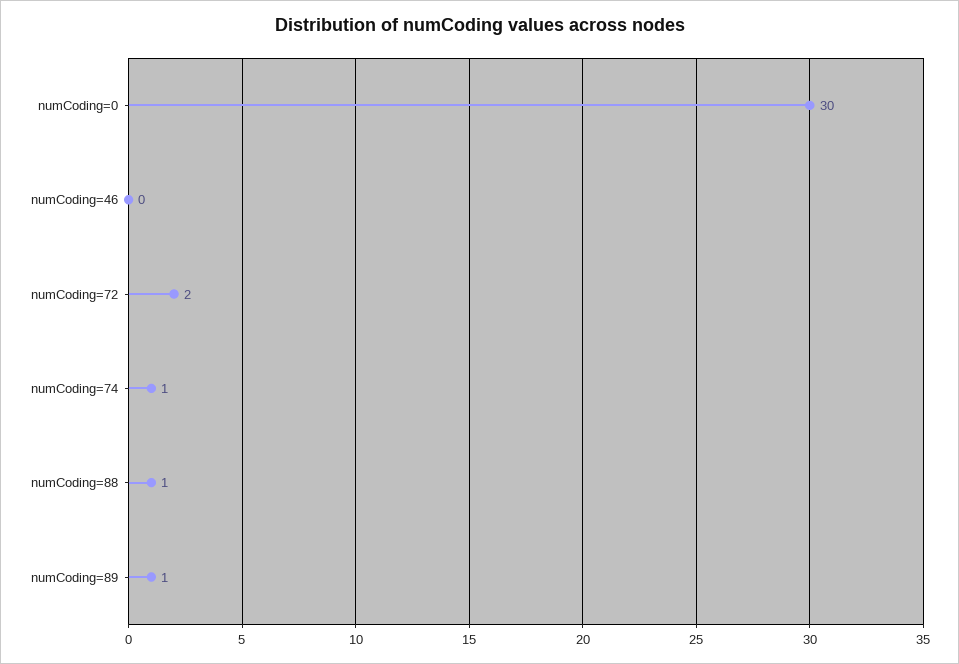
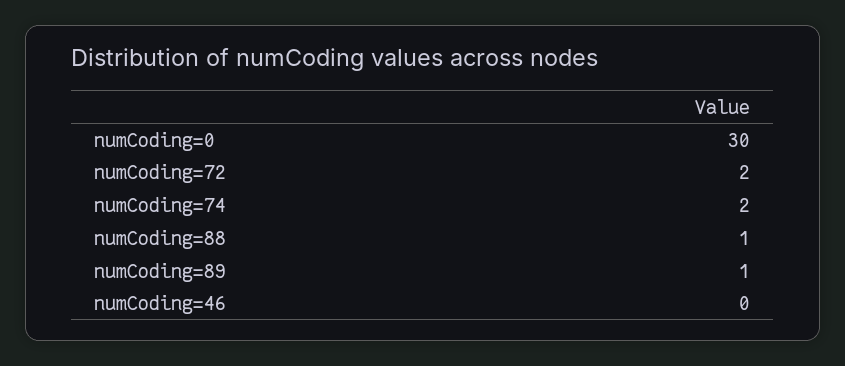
numCoding=74: 1 -> 2

